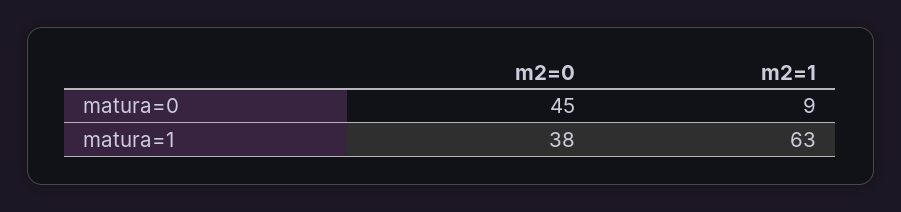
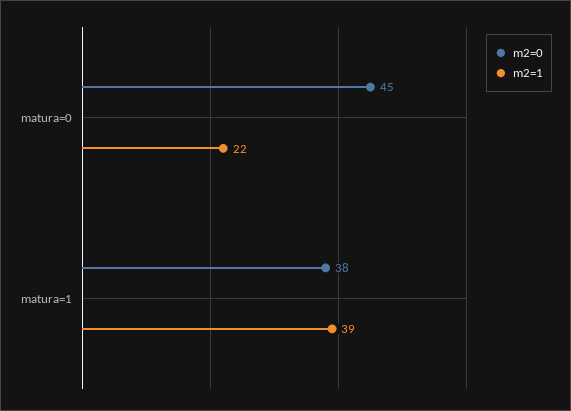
m2=1, matura=0: 9 -> 22
m2=1, matura=1: 63 -> 39

